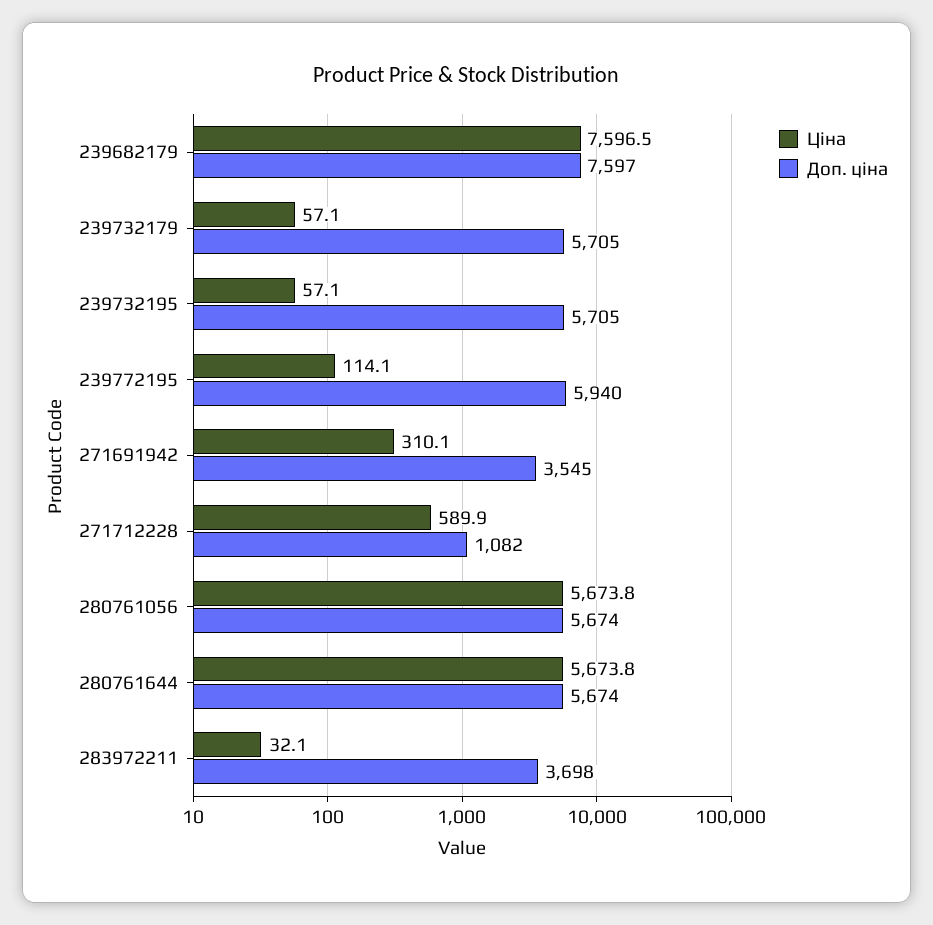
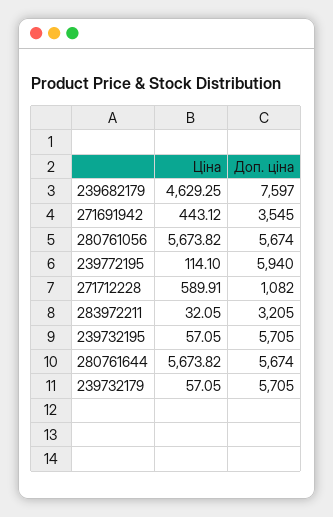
Ціна, 239682179: 7596.5 -> 4629.25
Ціна, 271691942: 310.1 -> 443.12
Доп. ціна, 283972211: 3698 -> 3205

